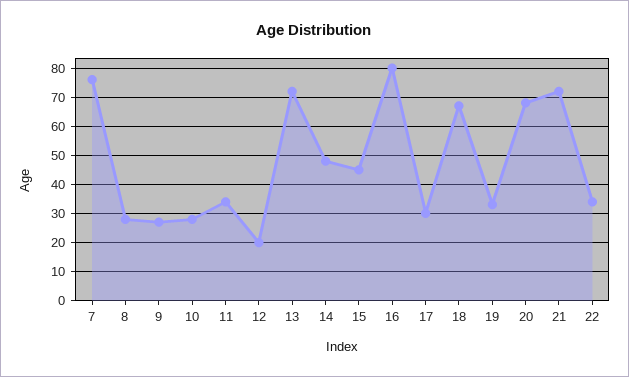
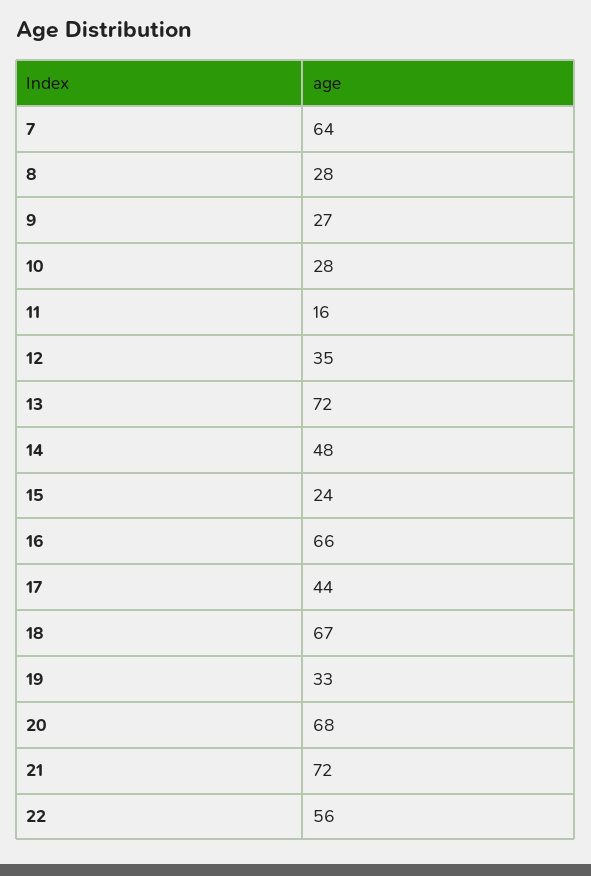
7: 75 -> 64
11: 35 -> 16
12: 20 -> 35
15: 45 -> 24
16: 80 -> 66
17: 30 -> 44
22: 35 -> 56

